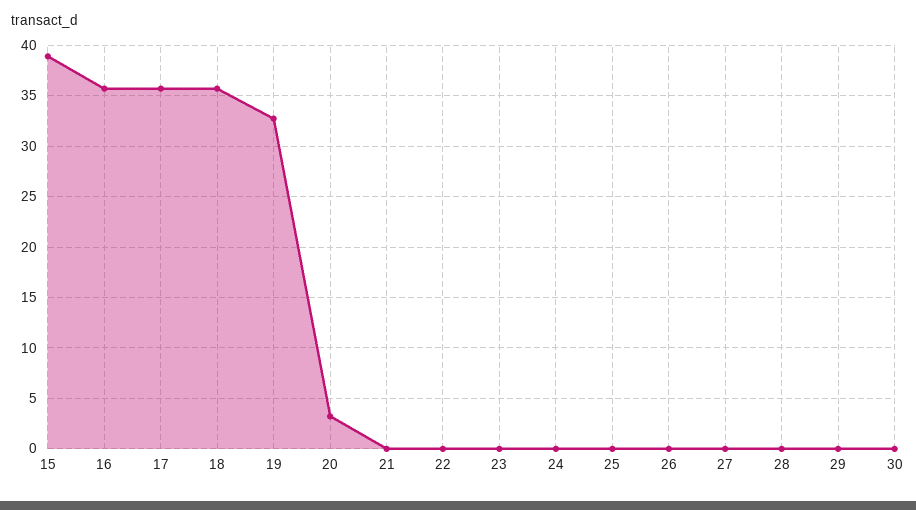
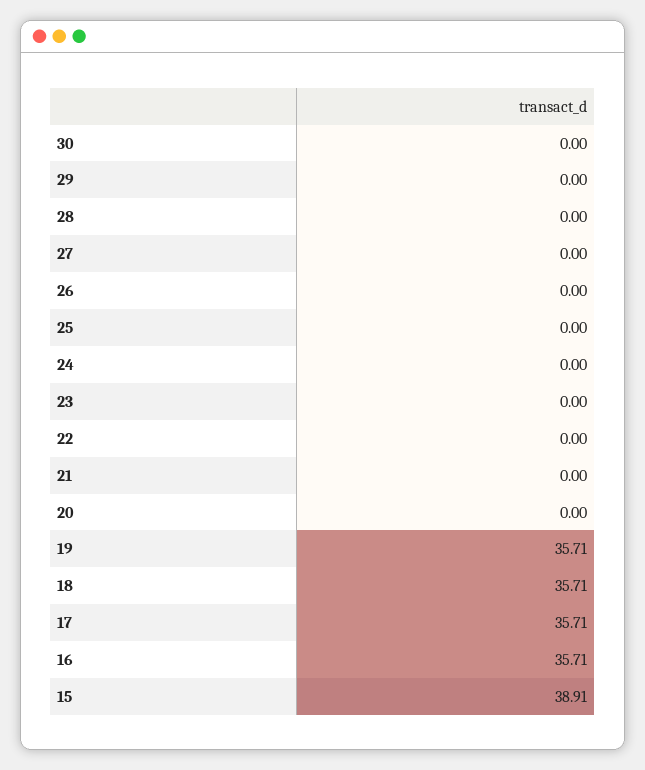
19: 33 -> 35.71
20: 3 -> 0

